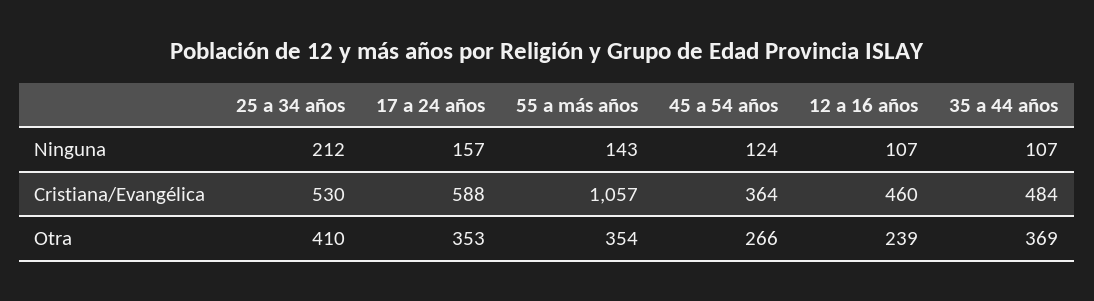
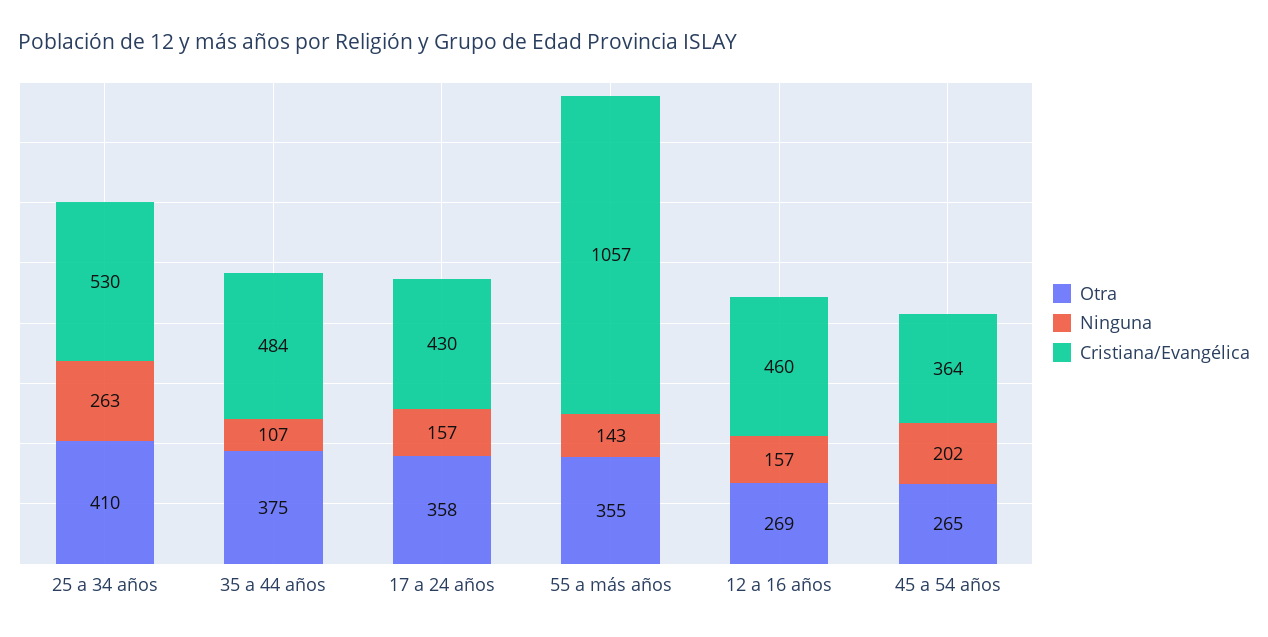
Ninguna, 25 a 34 años: 212 -> 263
Ninguna, 45 a 54 años: 124 -> 202
Ninguna, 12 a 16 años: 107 -> 157
Cristiana/Evangélica, 17 a 24 años: 588 -> 430
Otra, 17 a 24 años: 353 -> 358
Otra, 55 a más años: 354 -> 355
Otra, 45 a 54 años: 266 -> 265
Otra, 12 a 16 años: 239 -> 269
Otra, 35 a 44 años: 369 -> 375

